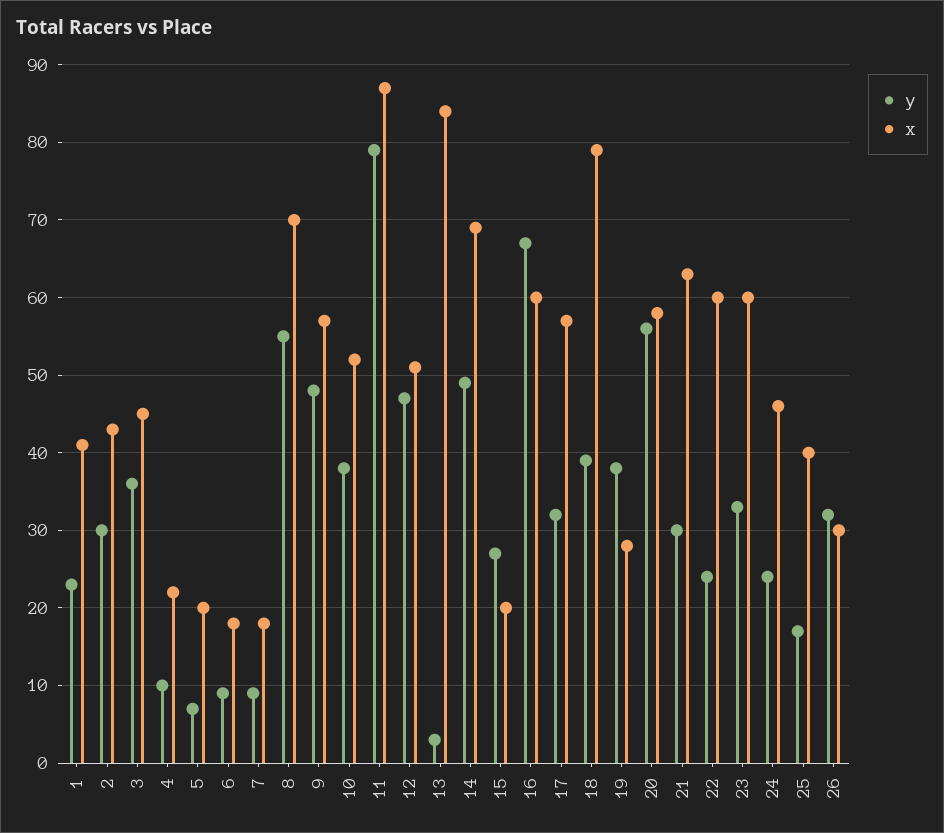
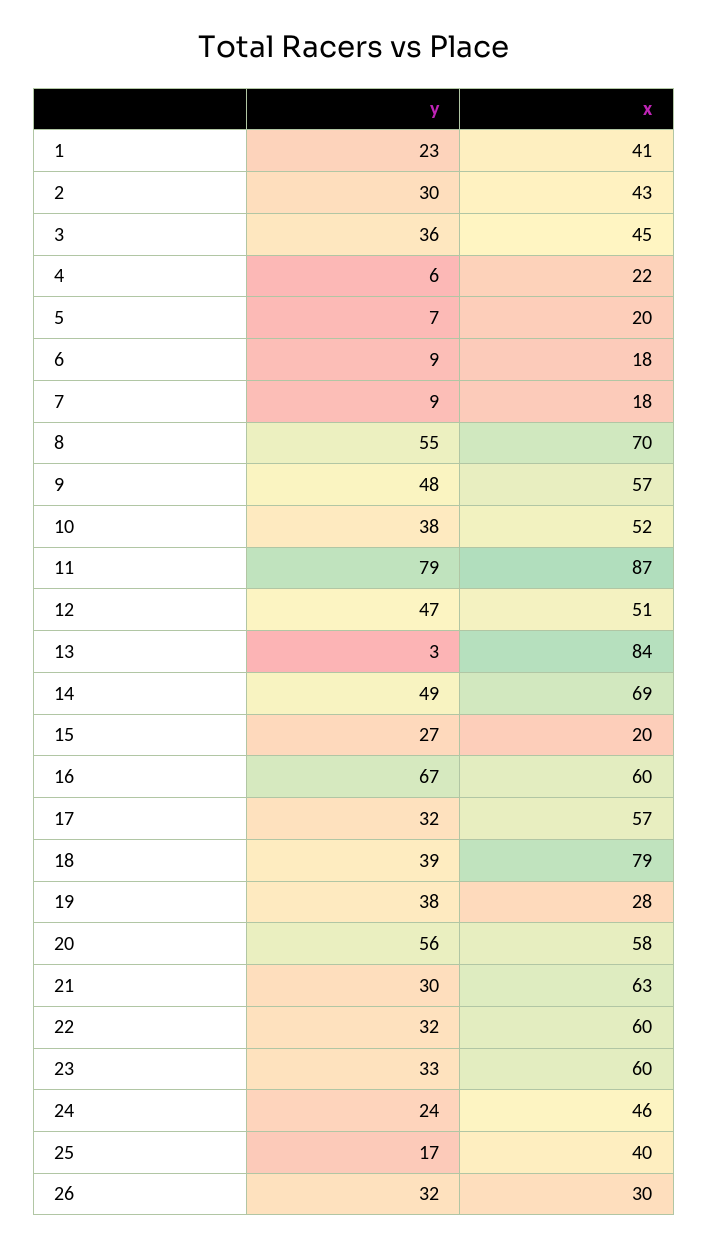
y, 4: 10 -> 6
y, 22: 24 -> 32

